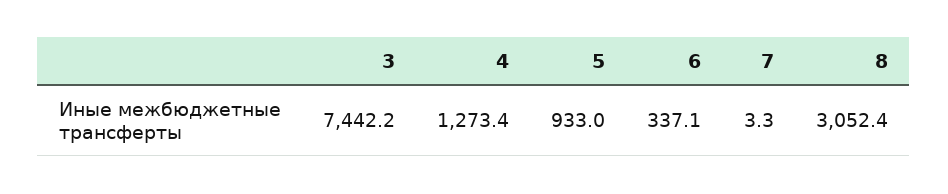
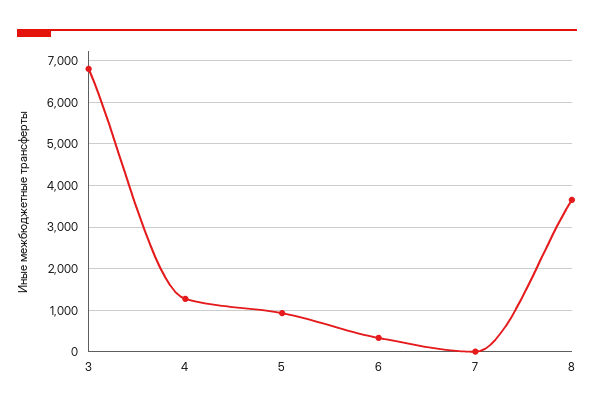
3: 7442.2 -> 6800
8: 3052.4 -> 3600

